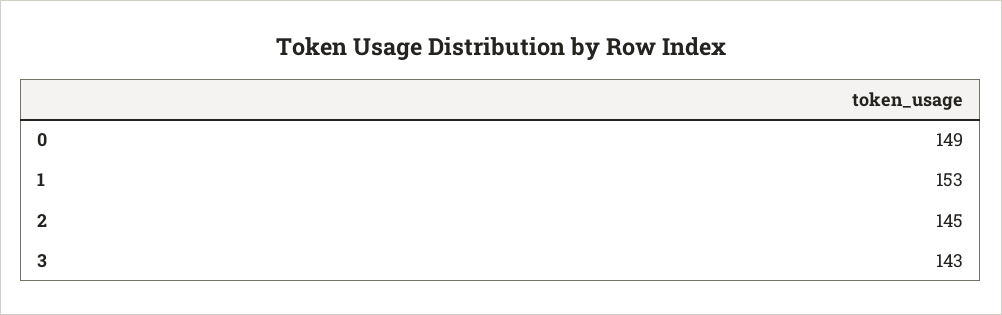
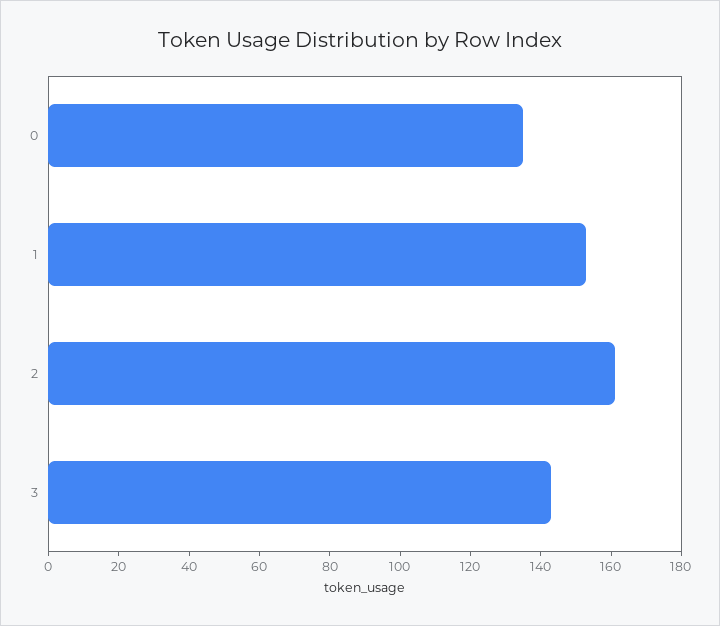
0: 149 -> 135
2: 145 -> 160

